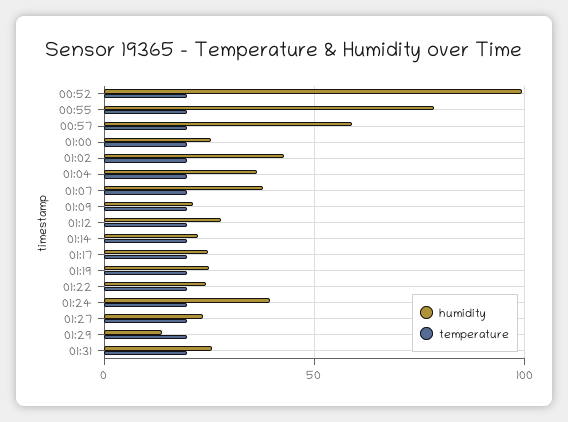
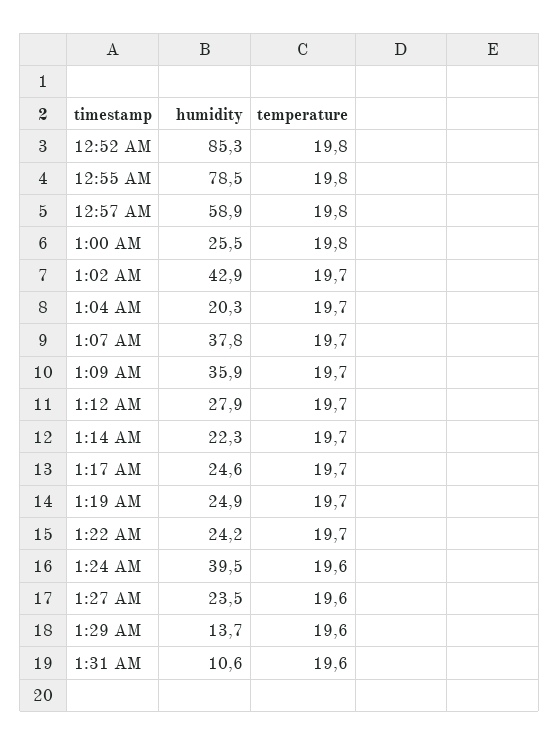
humidity, 00:52: 100 -> 85.3
humidity, 01:04: 35 -> 20.3
humidity, 01:09: 20 -> 35.9
humidity, 01:31: 25 -> 10.6

